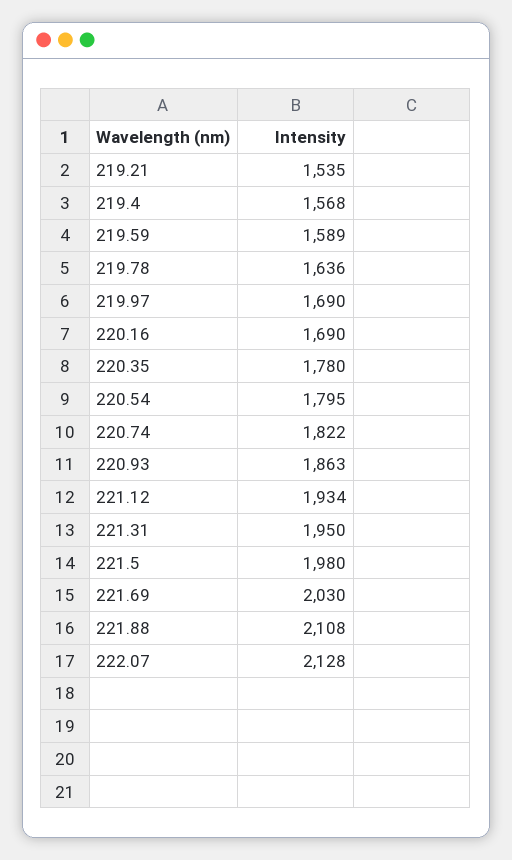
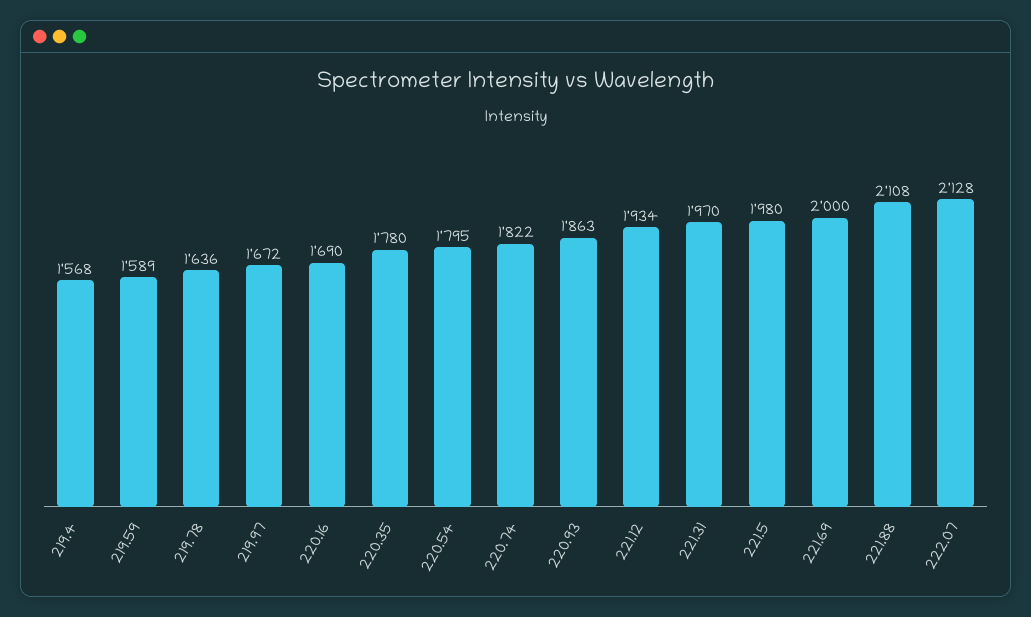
219.21: 1535 -> none
219.97: 1690 -> 1672
221.31: 1950 -> 1970
221.69: 2030 -> 2000

